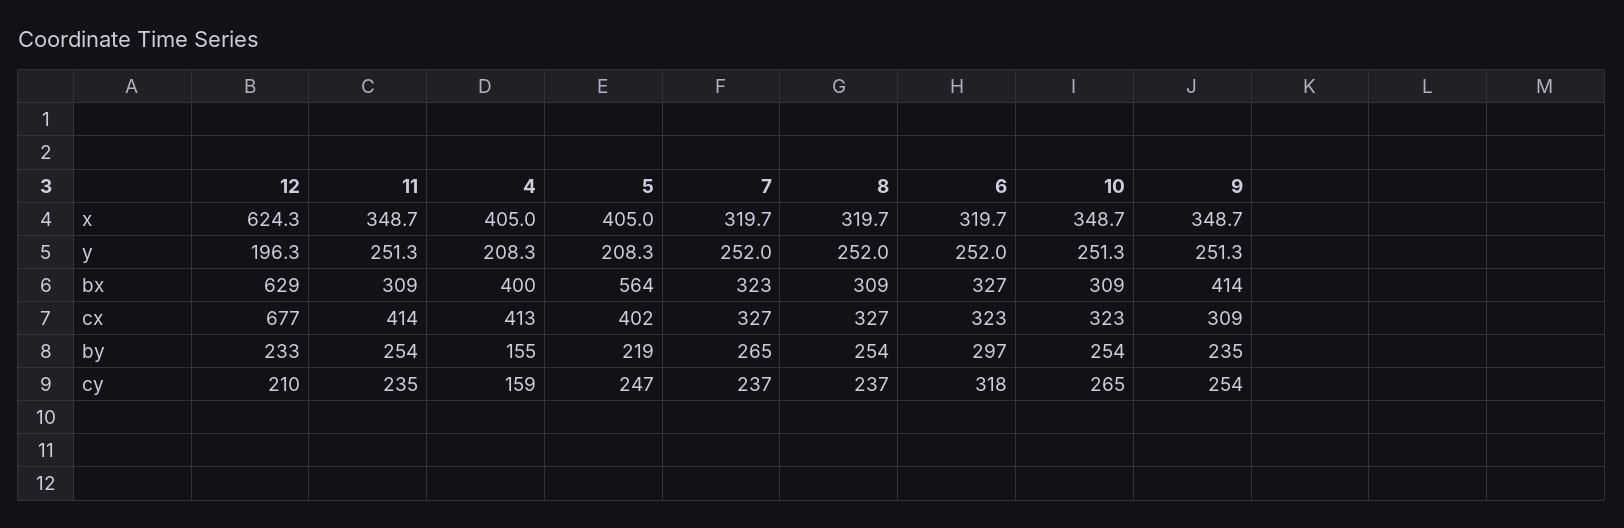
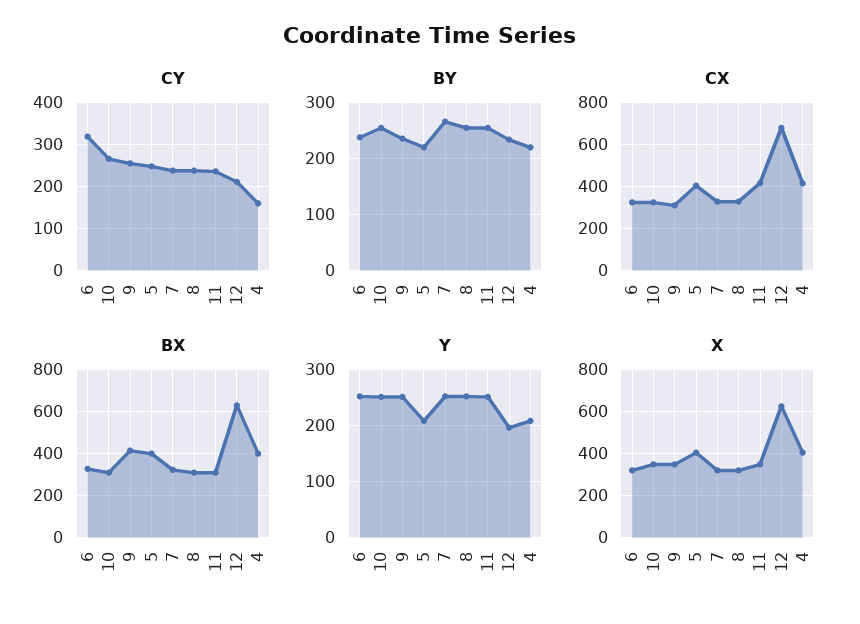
bx, 5: 564 -> 400
by, 4: 155 -> 220
by, 6: 297 -> 240

